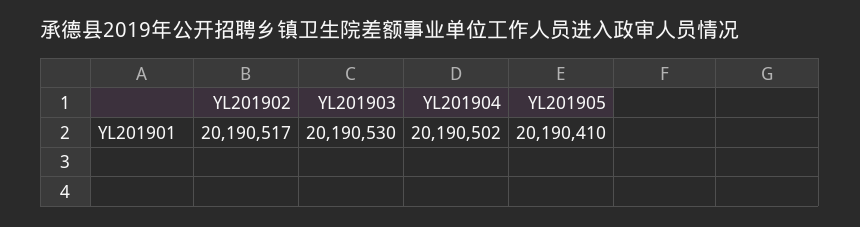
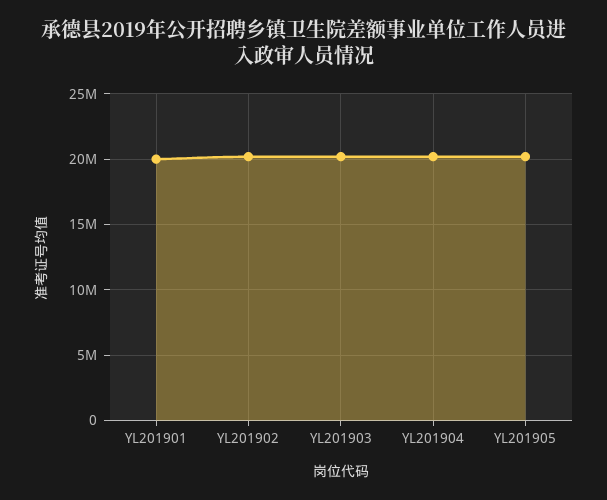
YL201901: none -> 20000000

